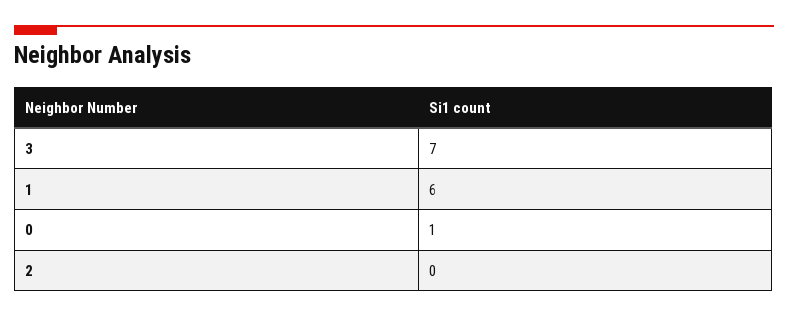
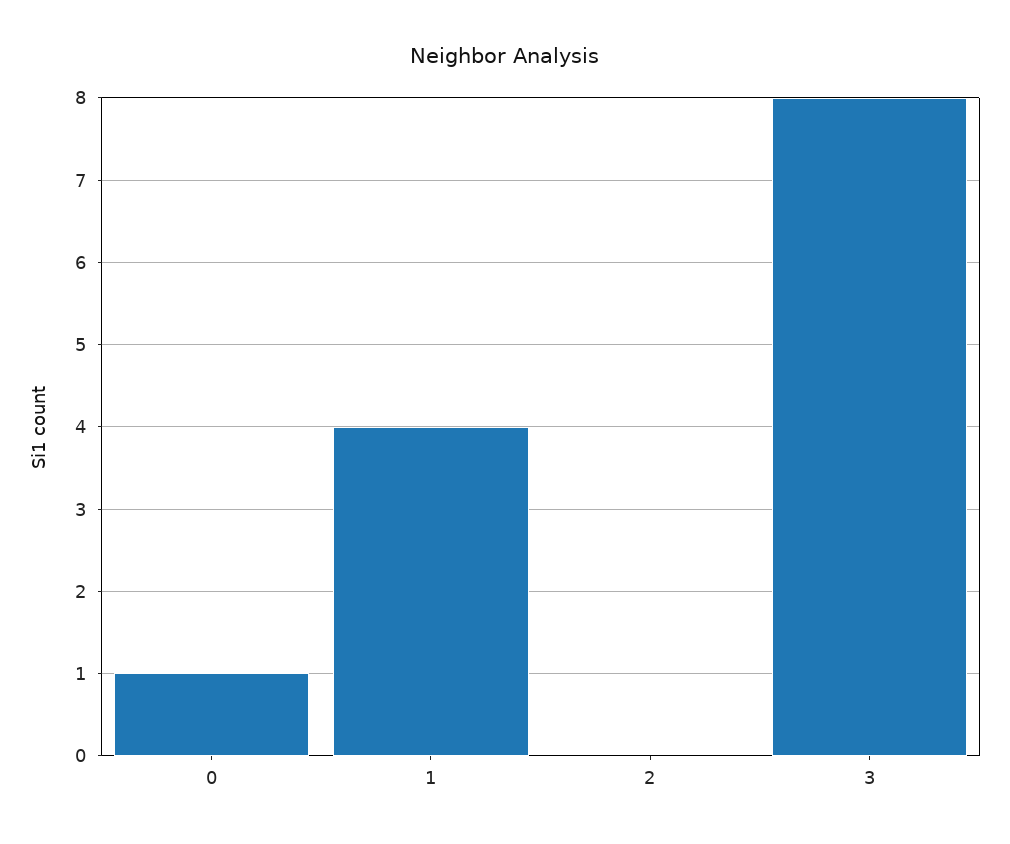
3: 7 -> 8
1: 6 -> 4

